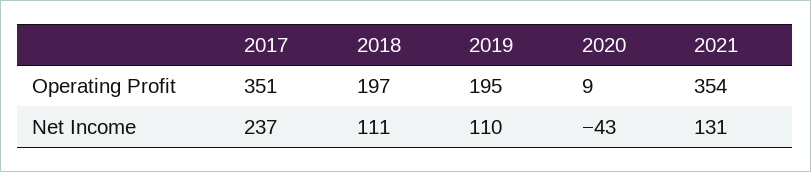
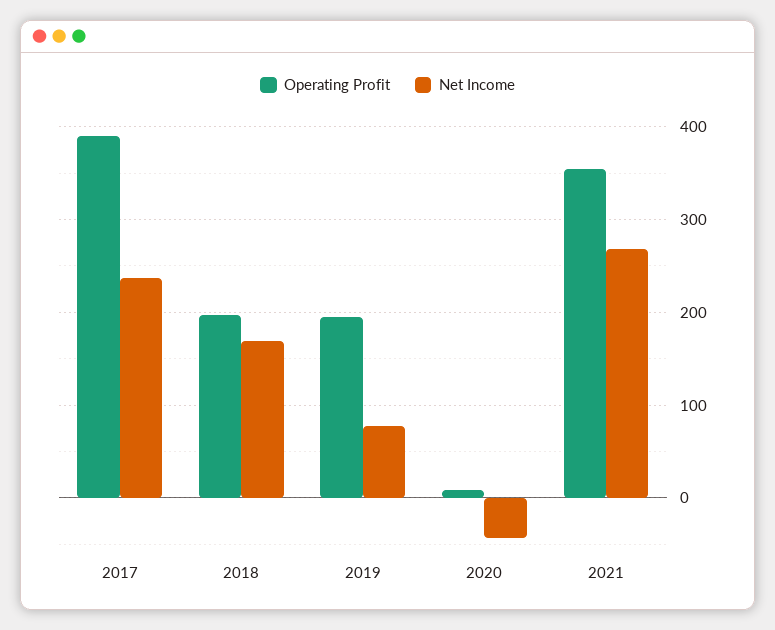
Operating Profit, 2017: 351 -> 390
Net Income, 2018: 111 -> 170
Net Income, 2019: 110 -> 80
Net Income, 2021: 131 -> 270

